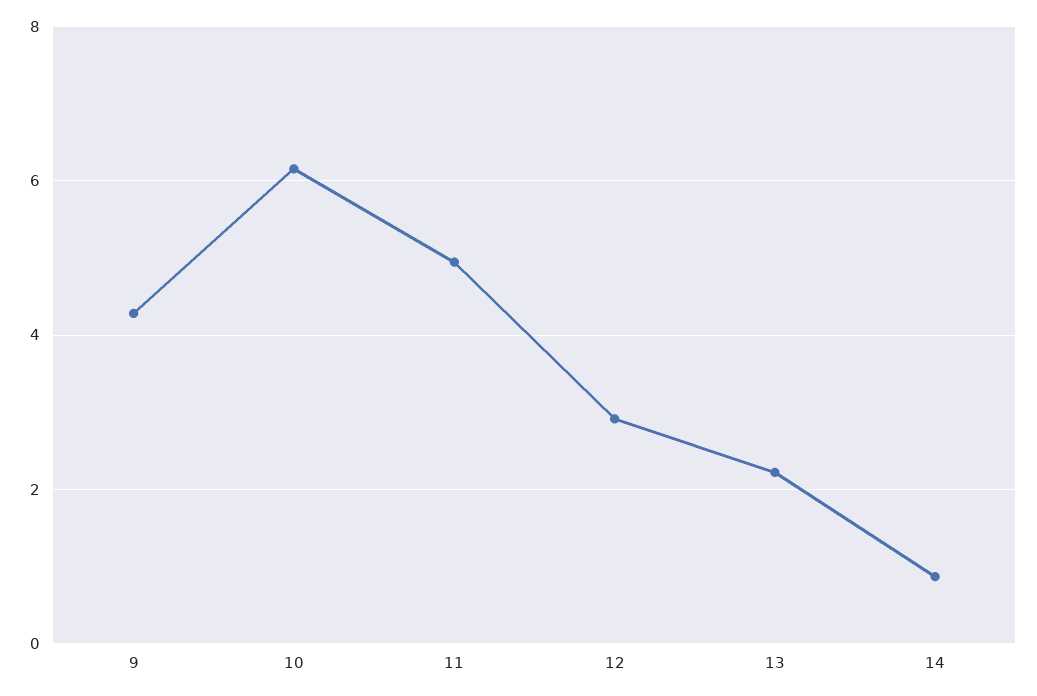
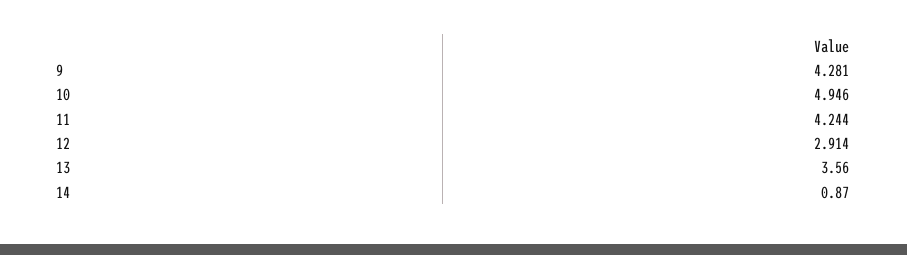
10: 6.2 -> 4.946
11: 5 -> 4.244
13: 2.2 -> 3.56

